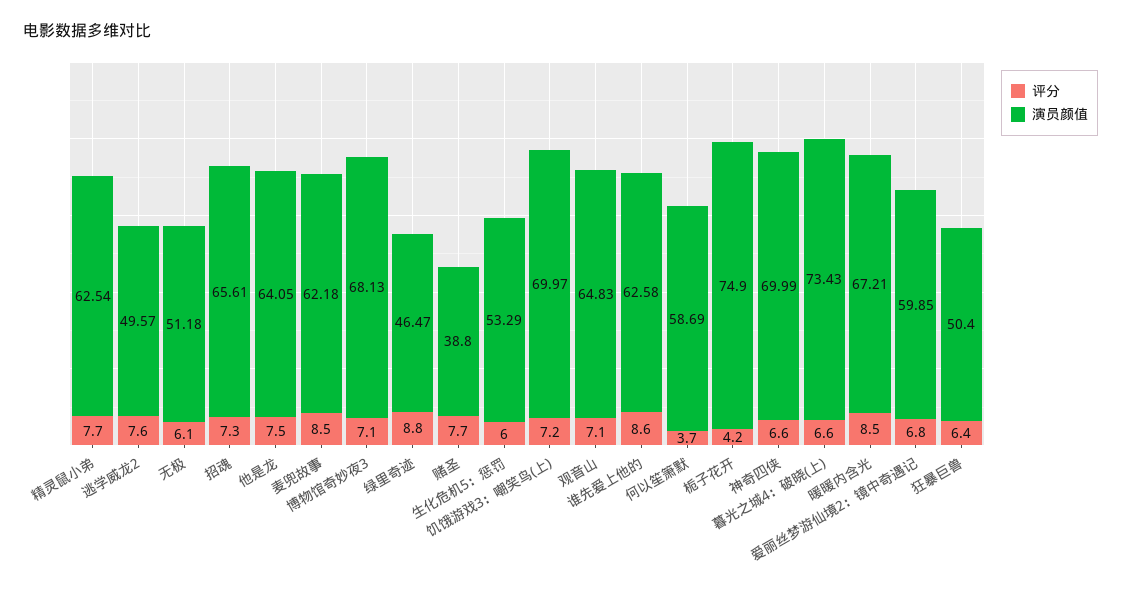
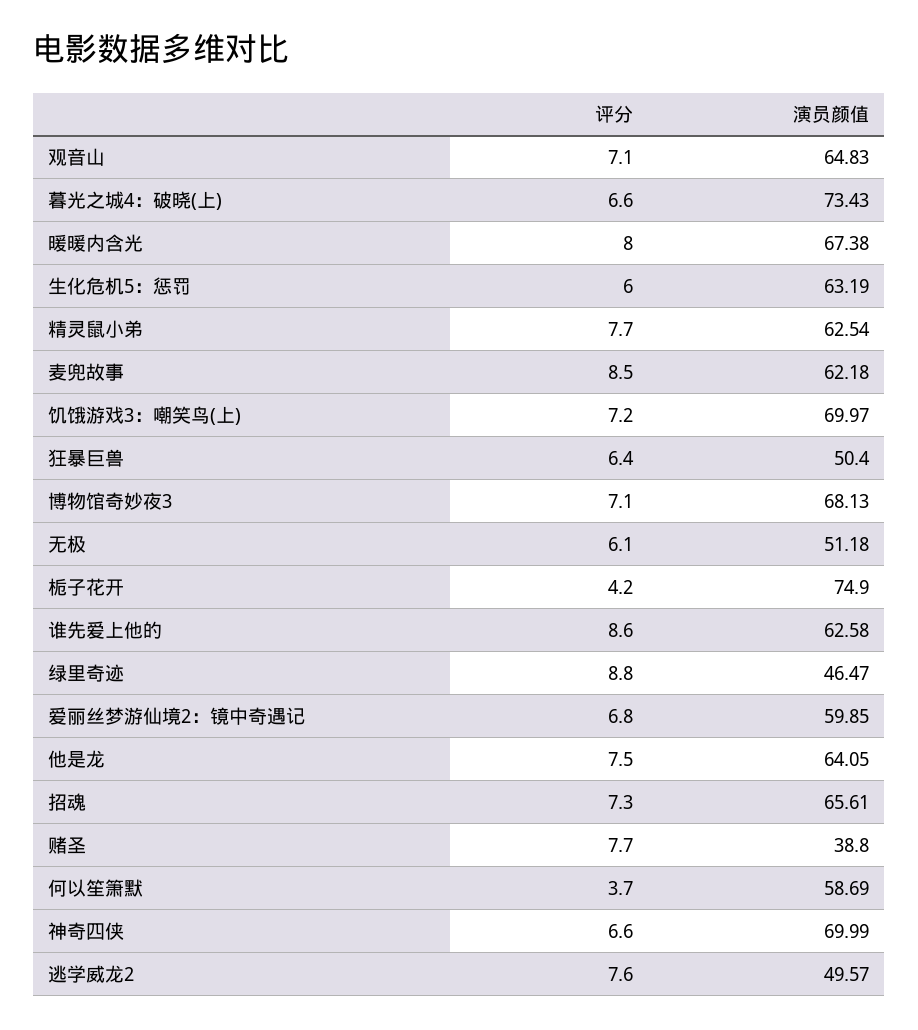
演员颜值, 生化危机5：惩罚: 53.29 -> 63.19
评分, 暖暖内含光: 8.5 -> 8
演员颜值, 暖暖内含光: 67.21 -> 67.38

